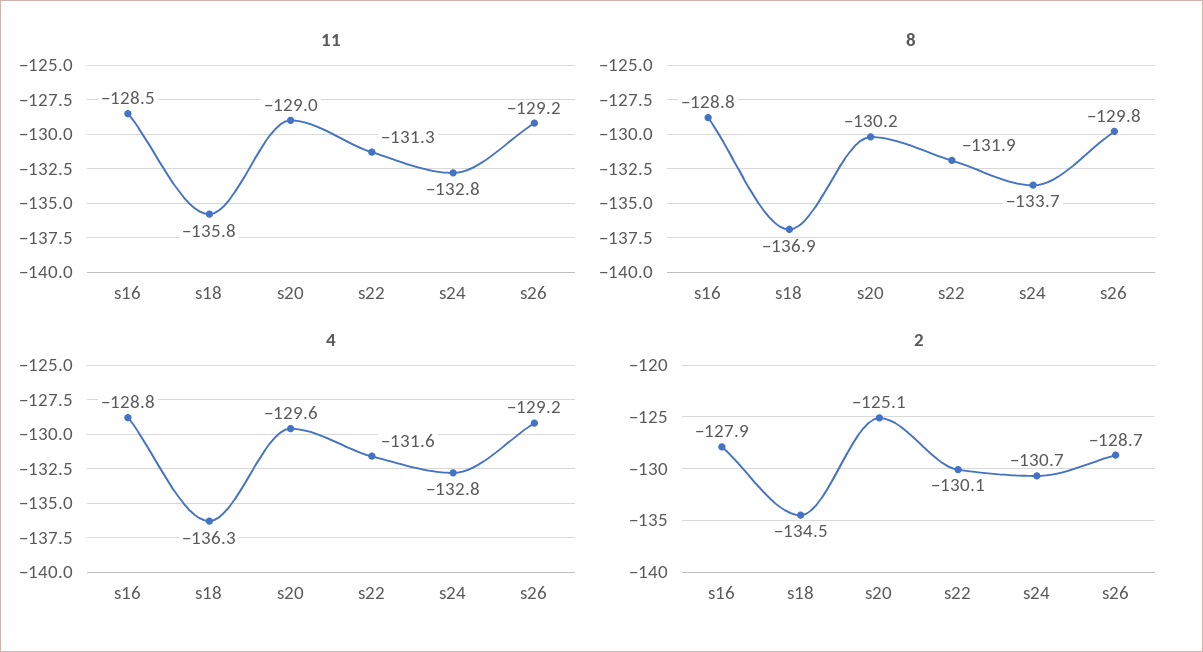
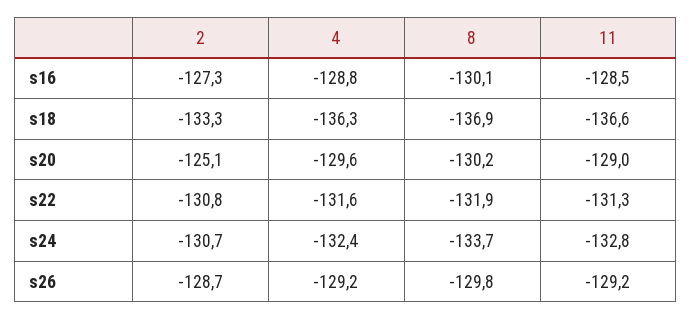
11, s18: -135.8 -> -136.6
8, s16: -128.8 -> -130.1
4, s24: -132.8 -> -132.4
2, s16: -127.9 -> -127.3
2, s18: -134.5 -> -133.3
2, s22: -130.1 -> -130.8

